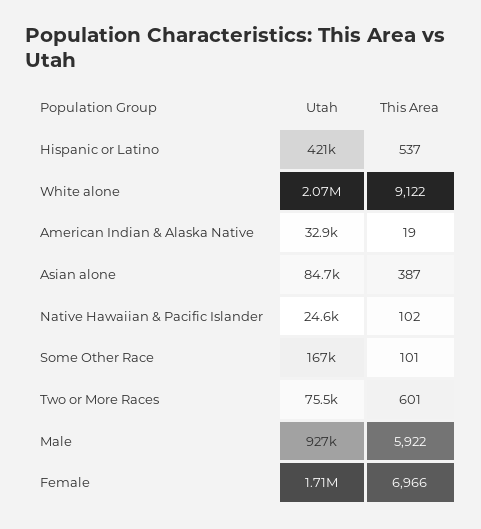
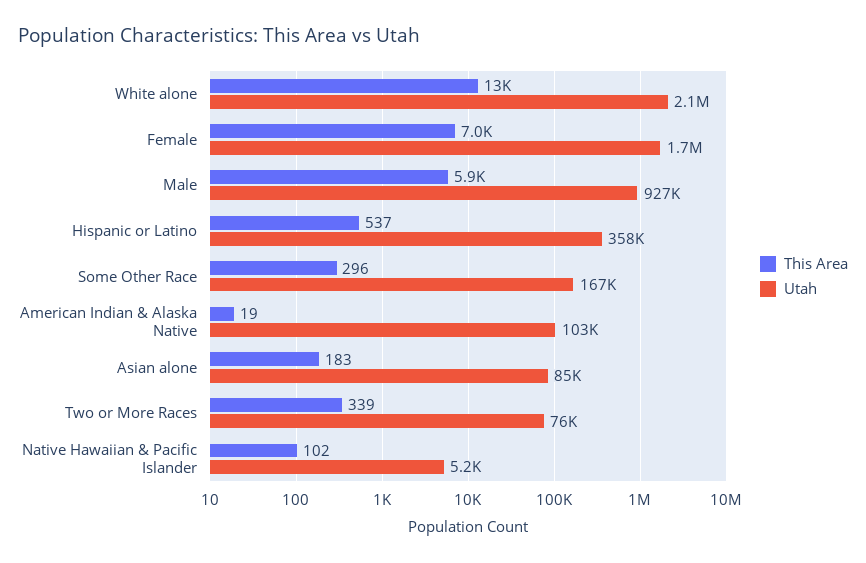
Utah, Hispanic or Latino: 421000 -> 358000
This Area, White alone: 9122 -> 13000
Utah, American Indian & Alaska Native: 32900 -> 103000
This Area, Asian alone: 387 -> 183
Utah, Native Hawaiian & Pacific Islander: 24600 -> 5200
This Area, Some Other Race: 101 -> 296
This Area, Two or More Races: 601 -> 339

